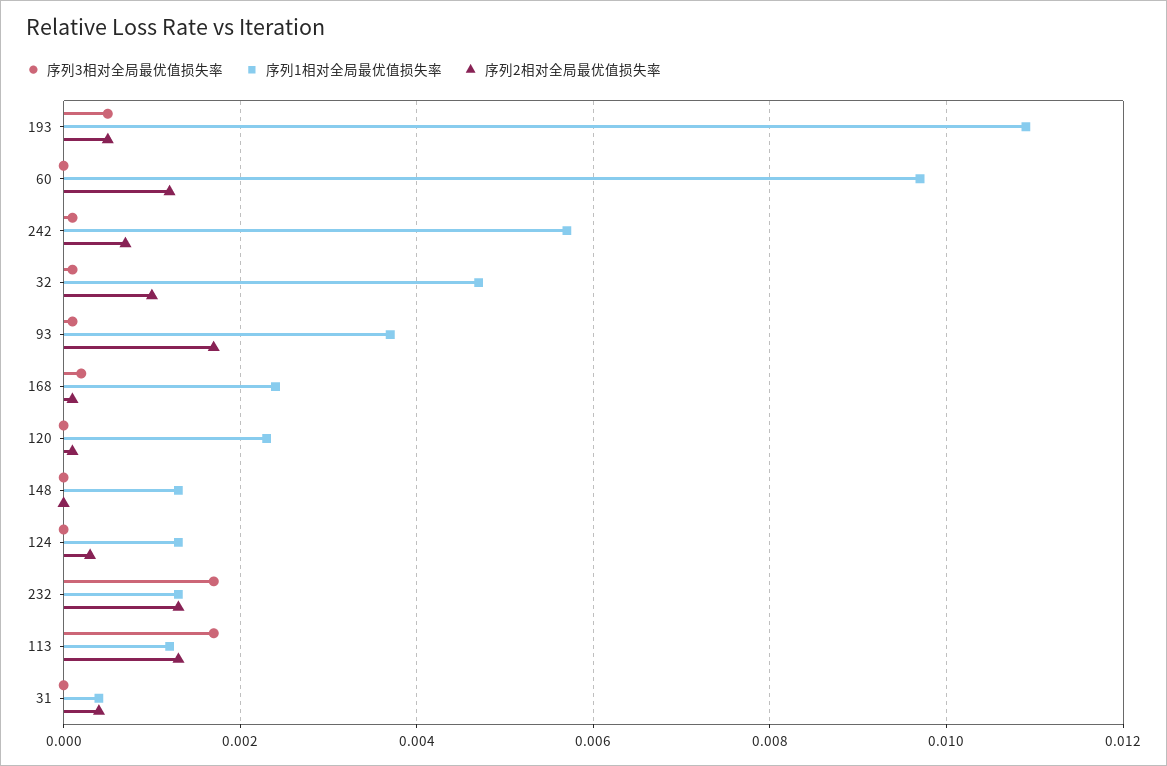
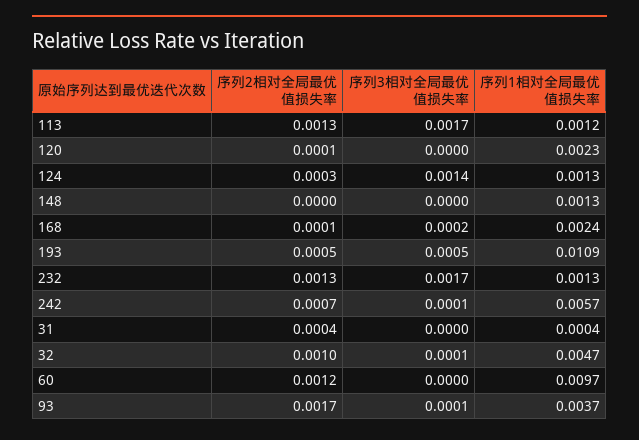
序列3相对全局最优值损失率, 124: 0 -> 0.0014

